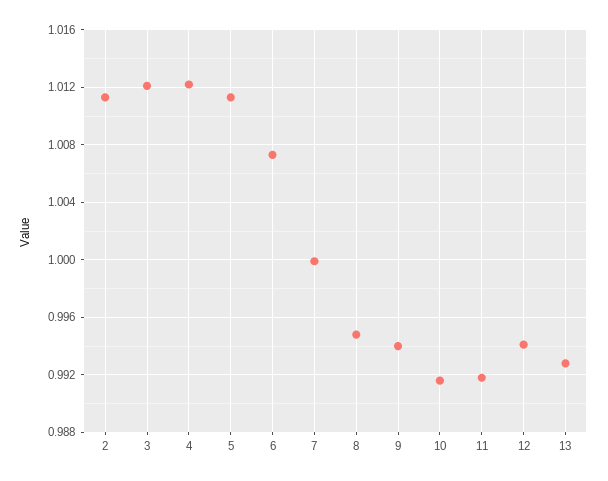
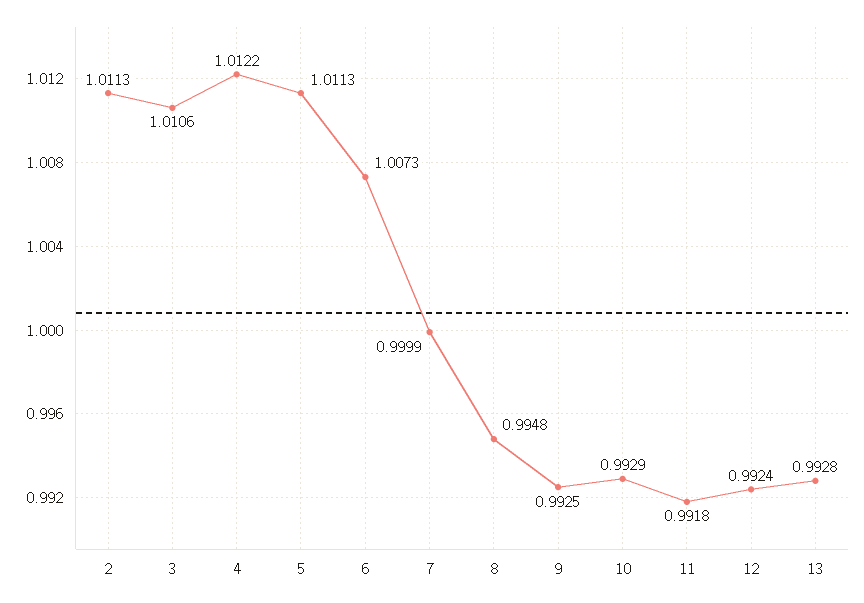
3: 1.012 -> 1.0106
9: 0.994 -> 0.9925
10: 0.9915 -> 0.9929
12: 0.994 -> 0.9924

